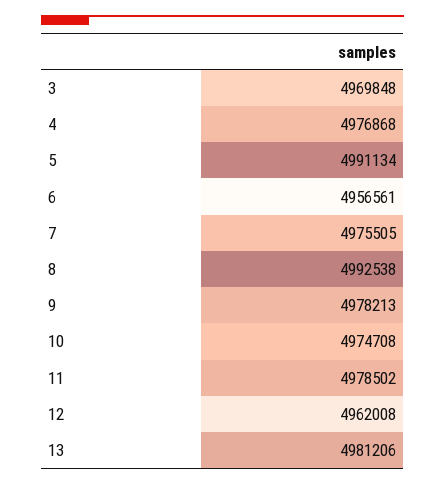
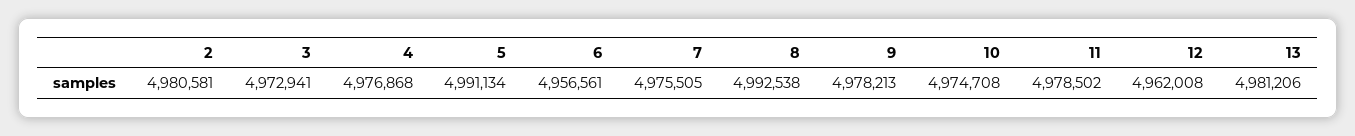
3: 4969848 -> 4972941
2: none -> 4980581

